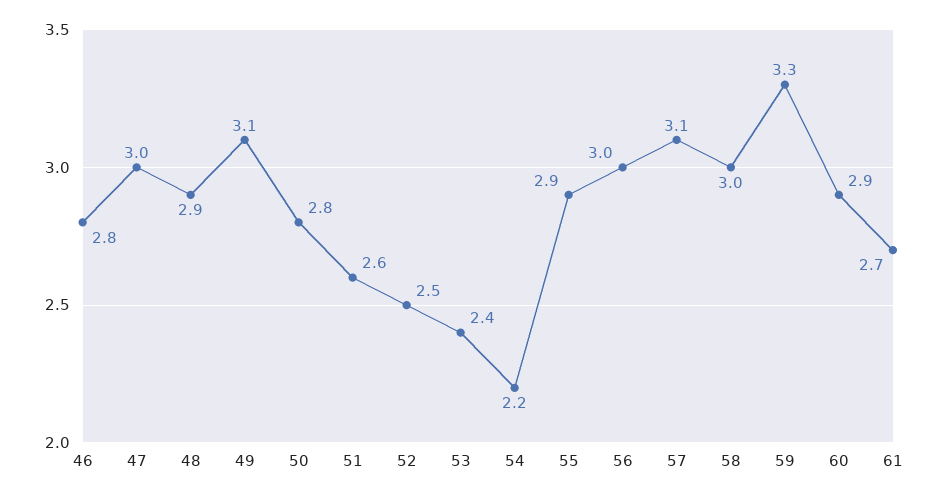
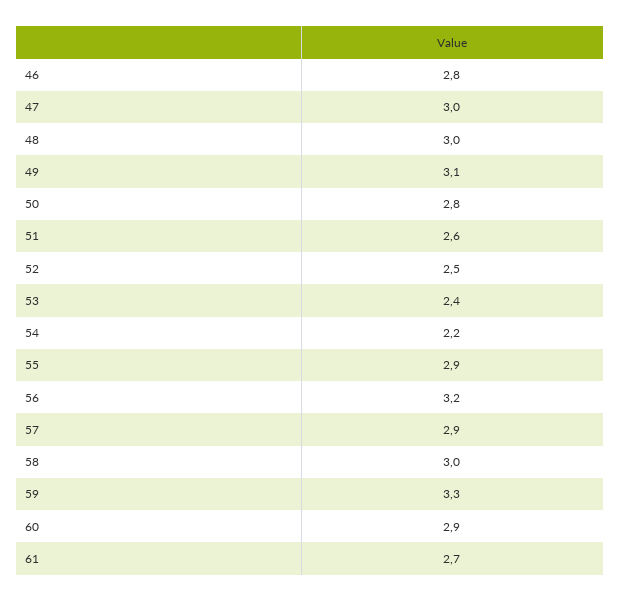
48: 2.9 -> 3
56: 3 -> 3.2
57: 3.1 -> 2.9

